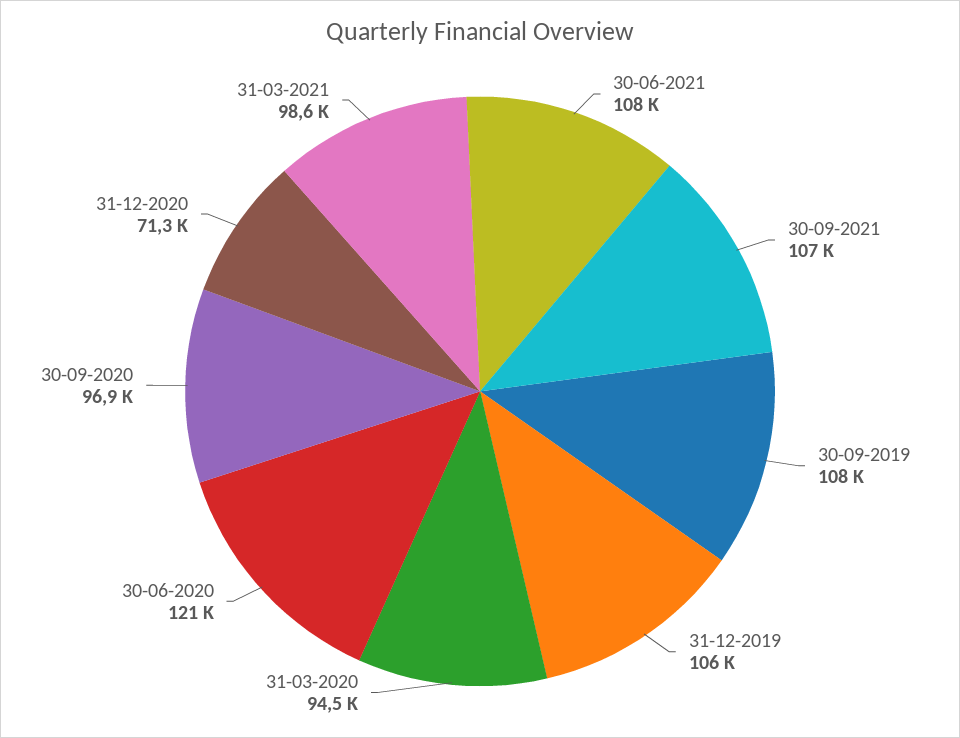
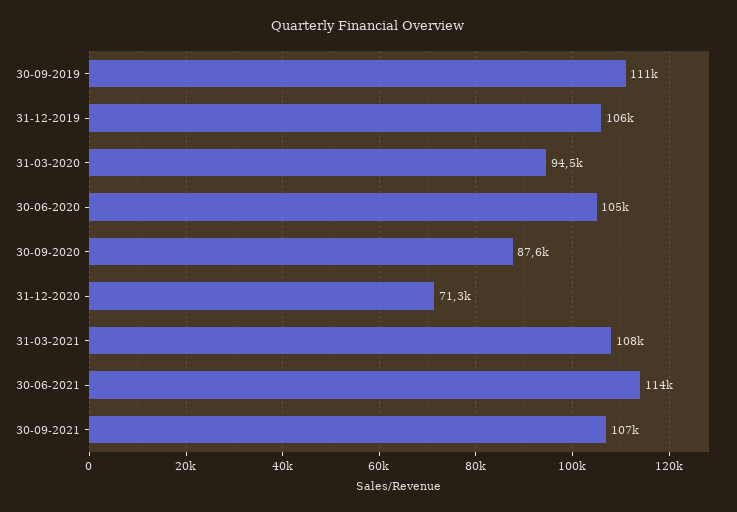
30-06-2021: 108000 -> 114000
30-09-2019: 108000 -> 111000
30-06-2020: 121000 -> 105000
30-09-2020: 96900 -> 87600
31-03-2021: 98600 -> 108000

